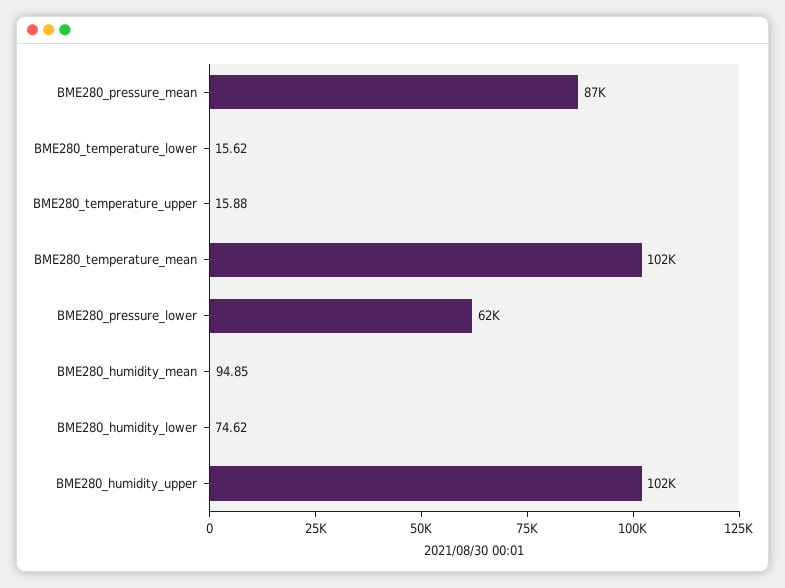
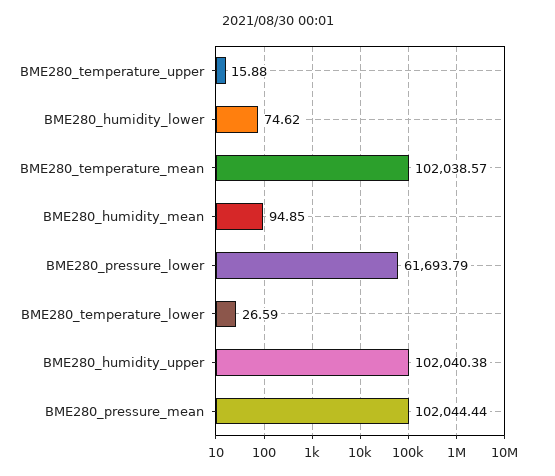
BME280_pressure_mean: 87000 -> 102044.44
BME280_temperature_lower: 15.62 -> 26.59

